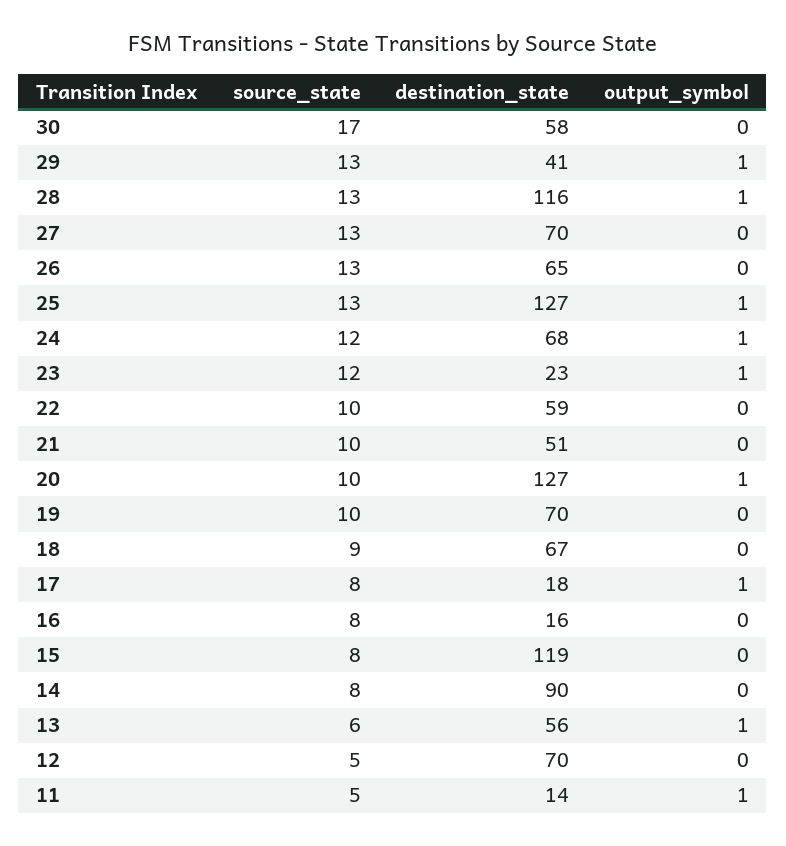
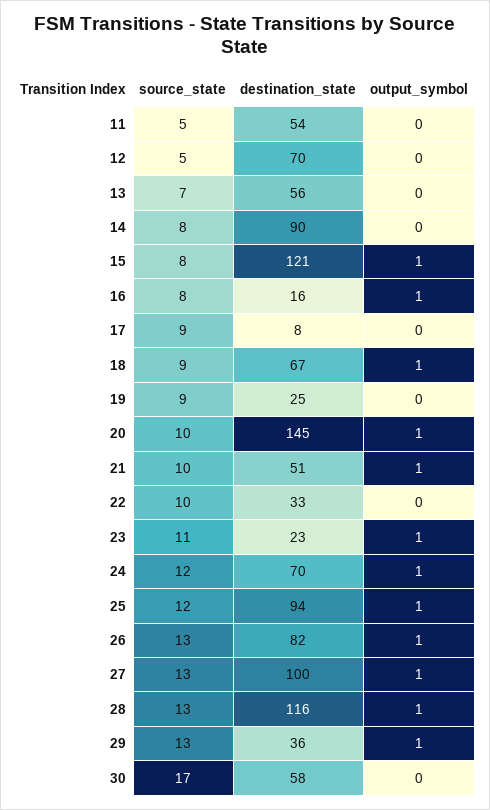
destination_state, 29: 41 -> 36
destination_state, 27: 70 -> 100
output_symbol, 27: 0 -> 1
destination_state, 26: 65 -> 82
output_symbol, 26: 0 -> 1
source_state, 25: 13 -> 12
destination_state, 25: 127 -> 94
destination_state, 24: 68 -> 70
source_state, 23: 12 -> 11
destination_state, 22: 59 -> 33
output_symbol, 21: 0 -> 1
destination_state, 20: 127 -> 145
source_state, 19: 10 -> 9
destination_state, 19: 70 -> 25
output_symbol, 18: 0 -> 1
source_state, 17: 8 -> 9
destination_state, 17: 18 -> 8
output_symbol, 17: 1 -> 0
output_symbol, 16: 0 -> 1
destination_state, 15: 119 -> 121
output_symbol, 15: 0 -> 1
source_state, 13: 6 -> 7
output_symbol, 13: 1 -> 0
destination_state, 11: 14 -> 54
output_symbol, 11: 1 -> 0

